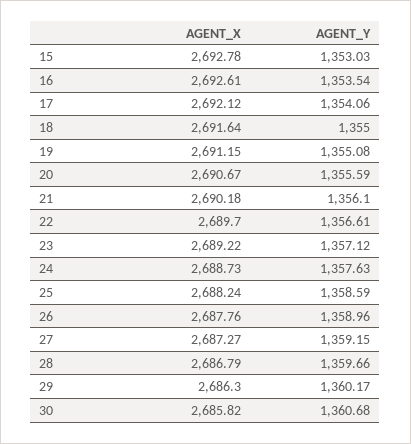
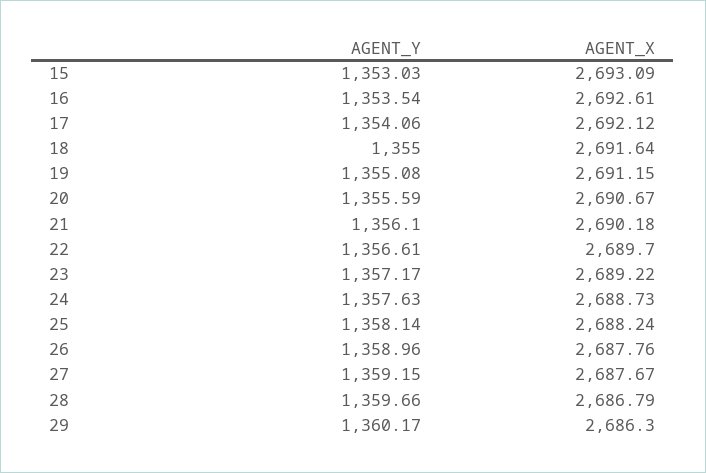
AGENT_X, 15: 2692.78 -> 2693.09
AGENT_Y, 23: 1357.12 -> 1357.17
AGENT_Y, 25: 1358.59 -> 1358.14
AGENT_X, 27: 2687.27 -> 2687.67
AGENT_X, 30: 2685.82 -> none
AGENT_Y, 30: 1360.68 -> none

